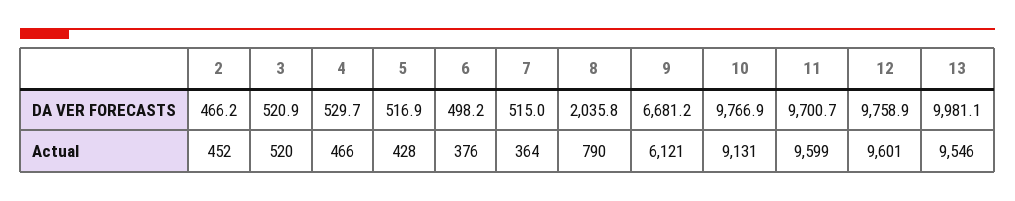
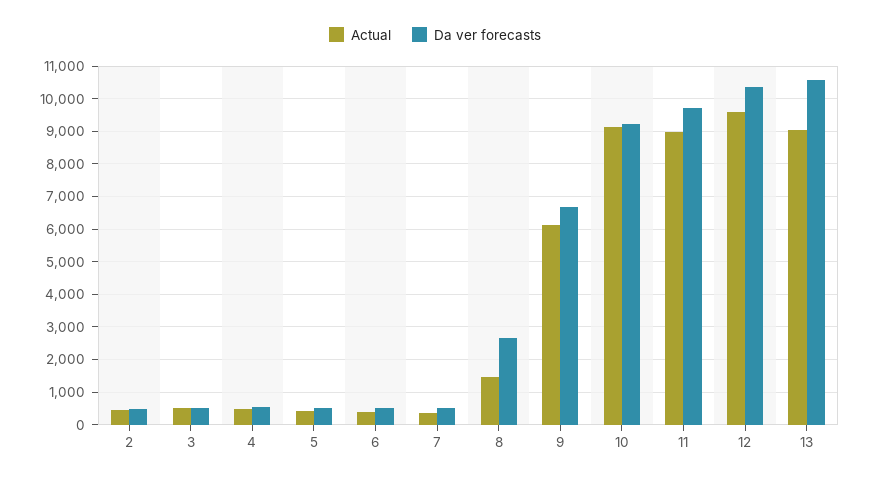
DA VER FORECASTS, 8: 2035.8 -> 2600
DA VER FORECASTS, 10: 9766.9 -> 9200
DA VER FORECASTS, 12: 9758.9 -> 10400
DA VER FORECASTS, 13: 9981.1 -> 10600
Actual, 8: 790 -> 1400
Actual, 11: 9599 -> 9000
Actual, 13: 9546 -> 9000

